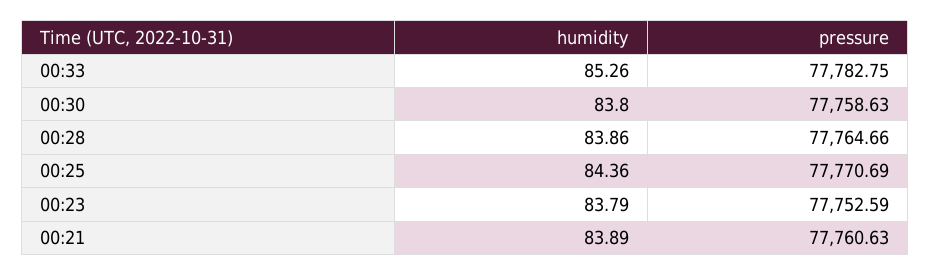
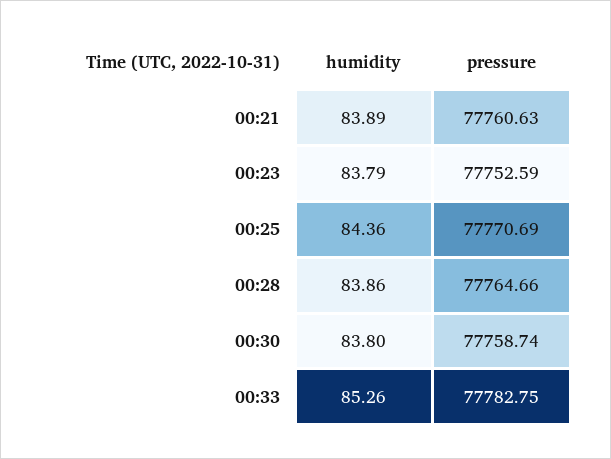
pressure, 00:30: 77758.63 -> 77758.74

